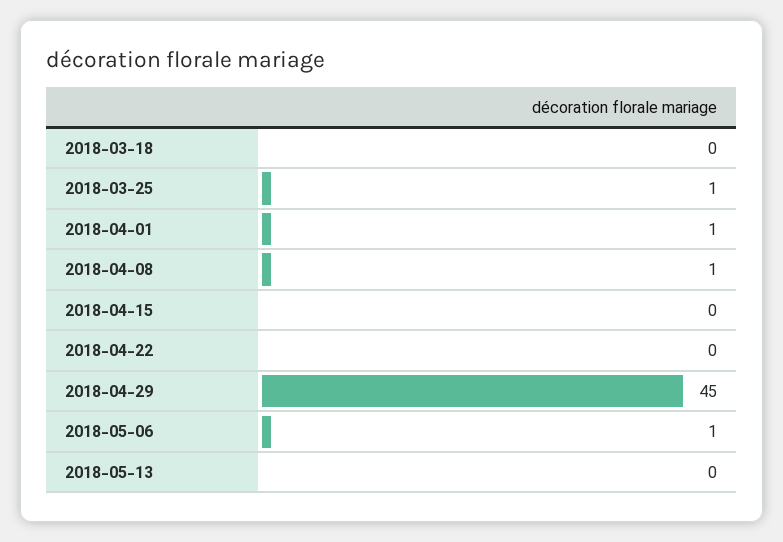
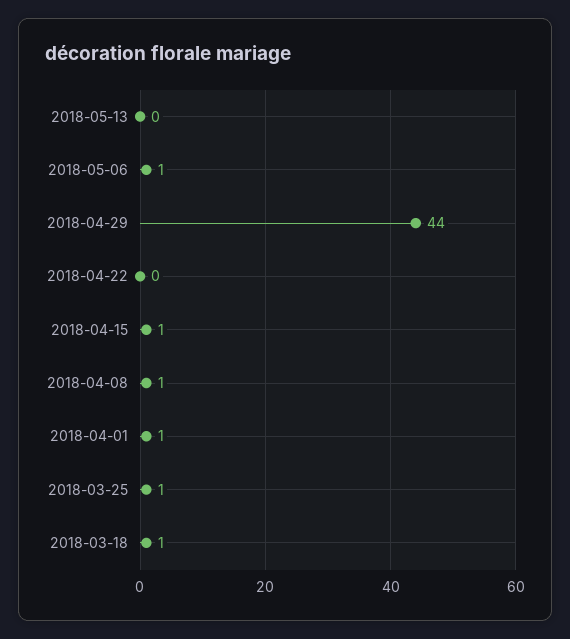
2018-03-18: 0 -> 1
2018-04-15: 0 -> 1
2018-04-29: 45 -> 44

